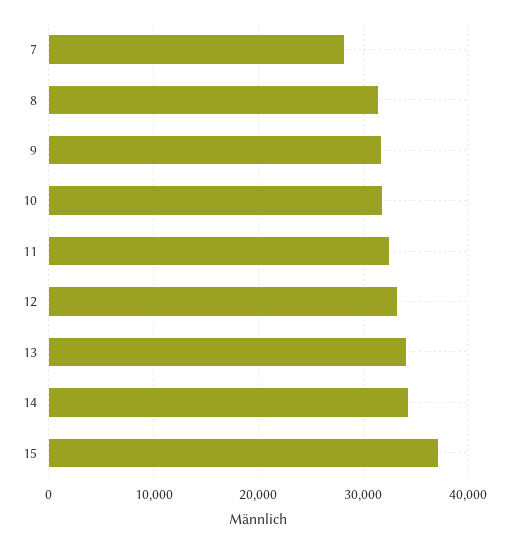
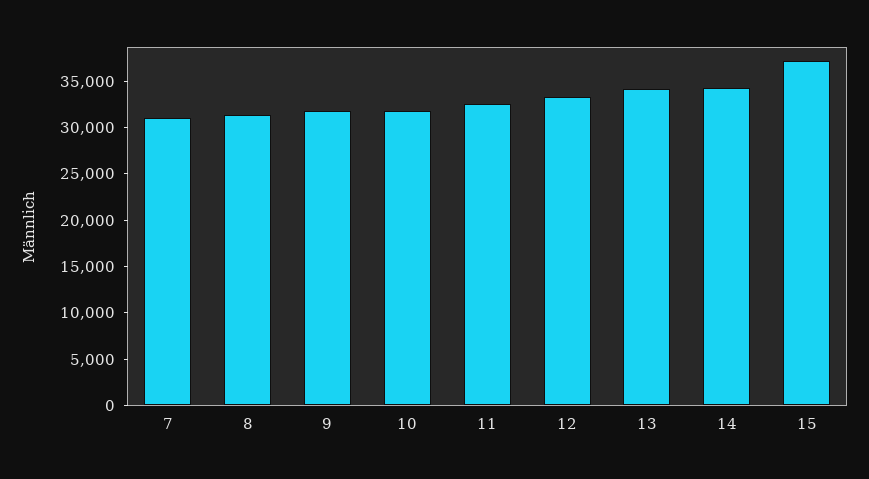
7: 28000 -> 31000

